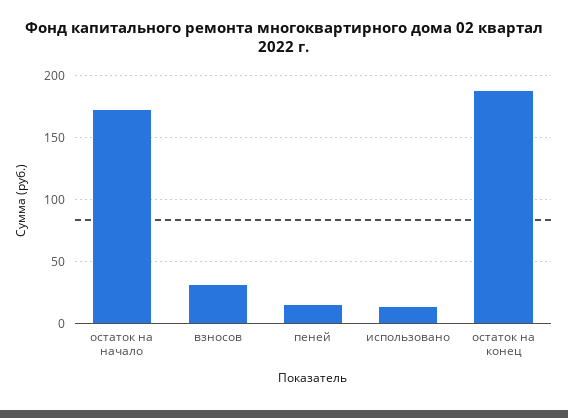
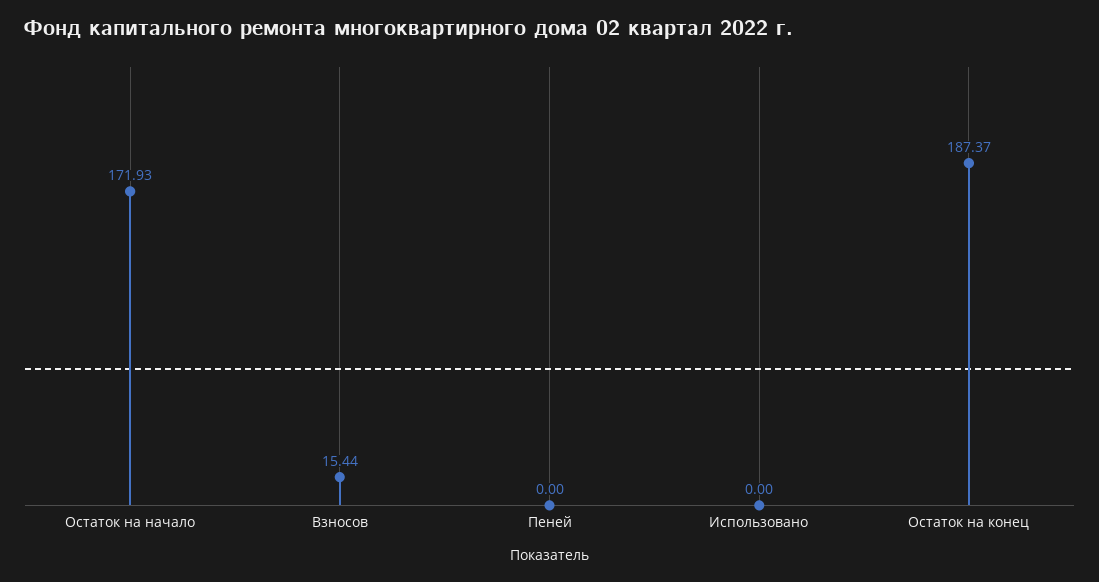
взносов: 30 -> 15.44
пеней: 15 -> 0
использовано: 15 -> 0

